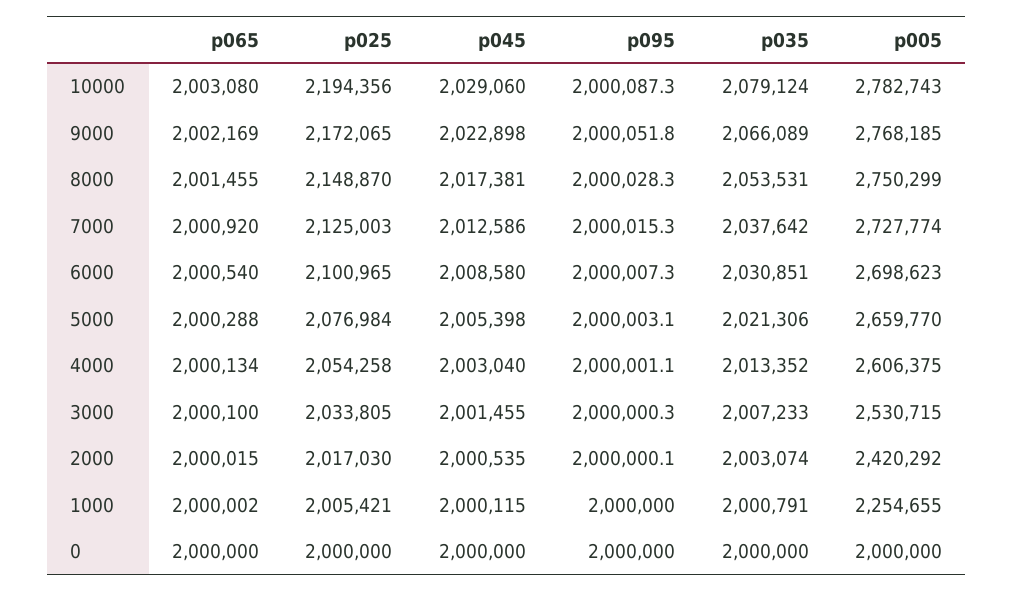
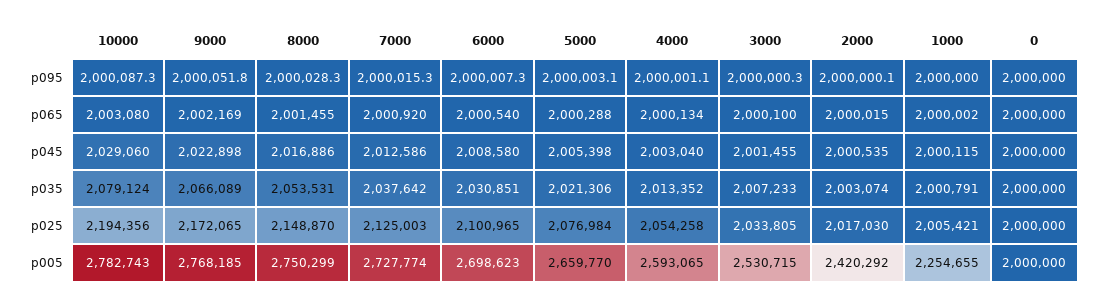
p045, 8000: 2017381 -> 2016886
p005, 4000: 2606375 -> 2593065

